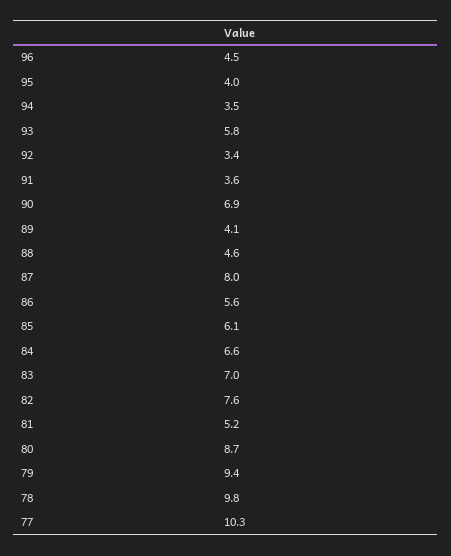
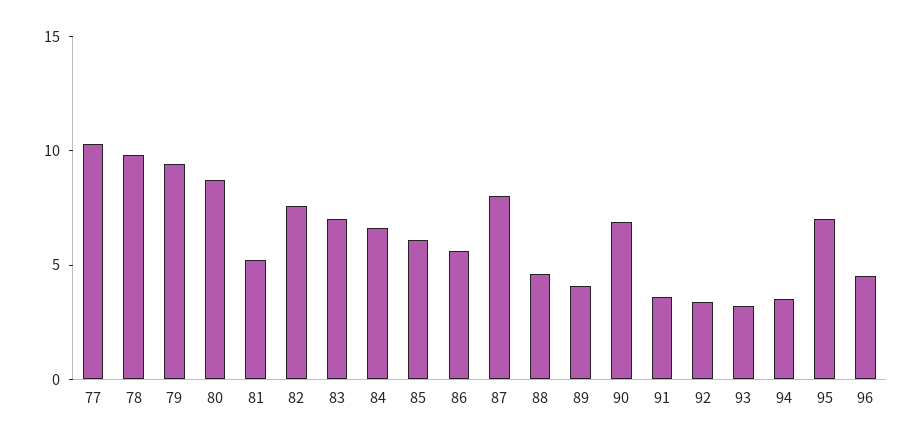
95: 4 -> 7
93: 5.8 -> 3

